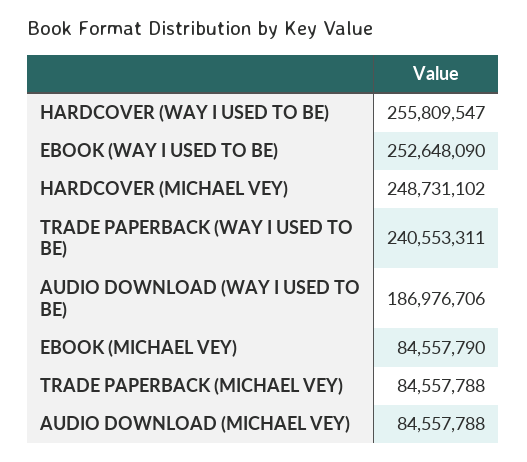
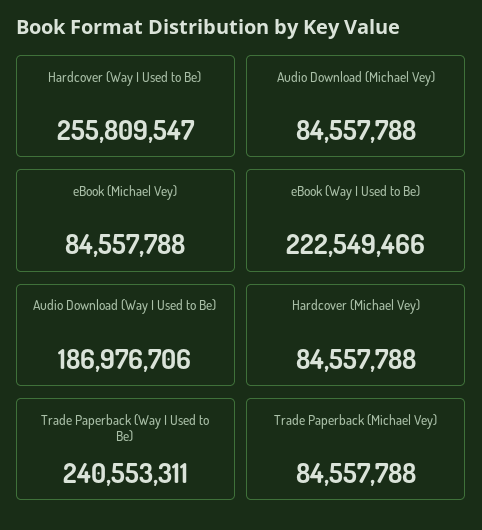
EBOOK (WAY I USED TO BE): 252648090 -> 222549466
HARDCOVER (MICHAEL VEY): 248731102 -> 84557788
EBOOK (MICHAEL VEY): 84557790 -> 84557788

